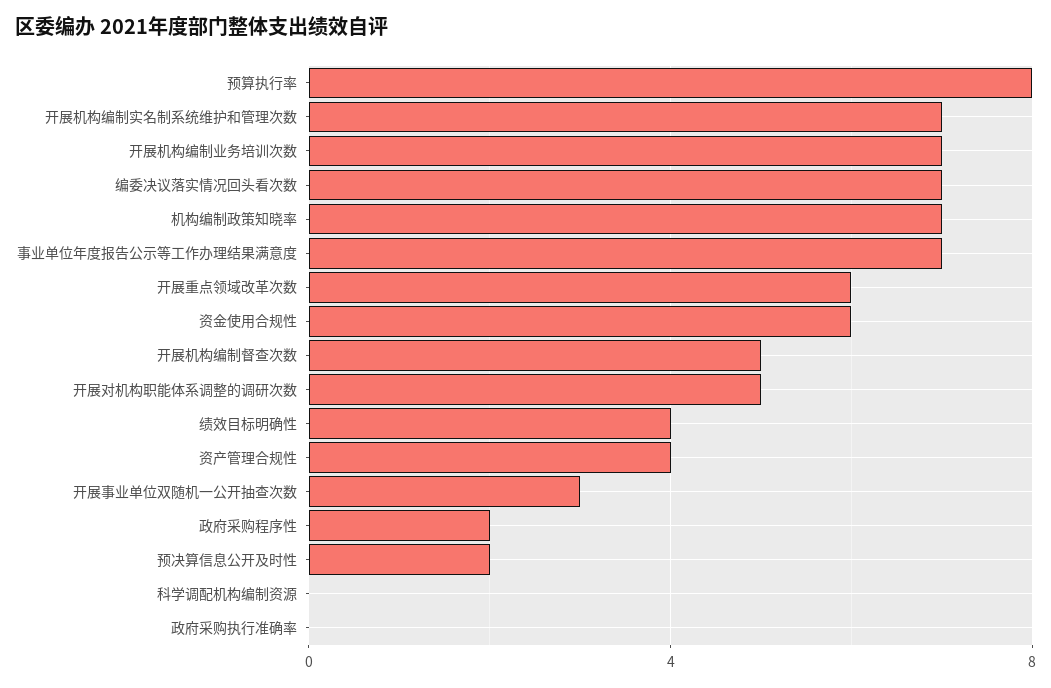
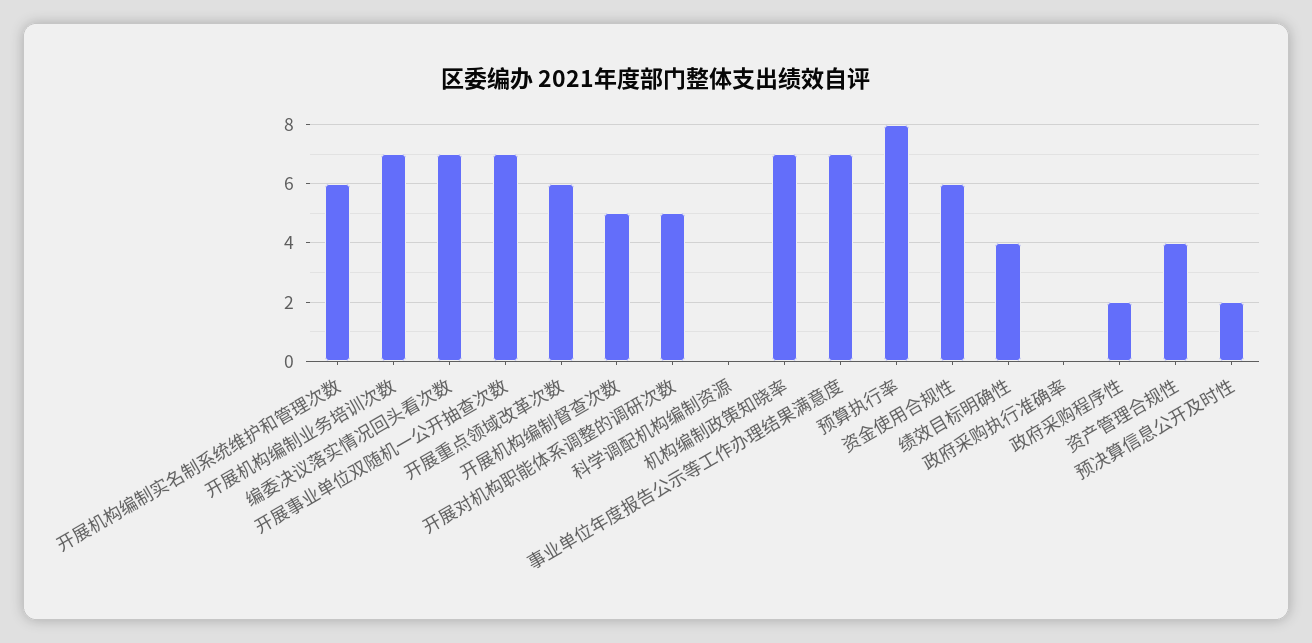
开展机构编制实名制系统维护和管理次数: 7 -> 6
开展事业单位双随机一公开抽查次数: 3 -> 7

